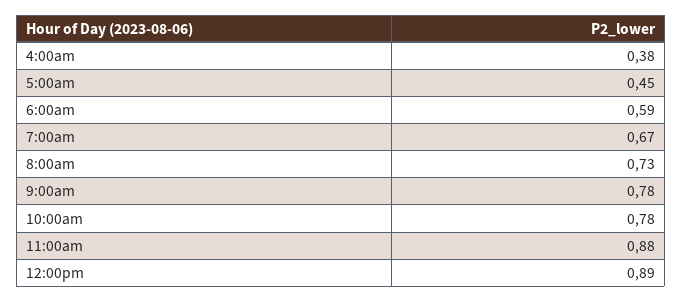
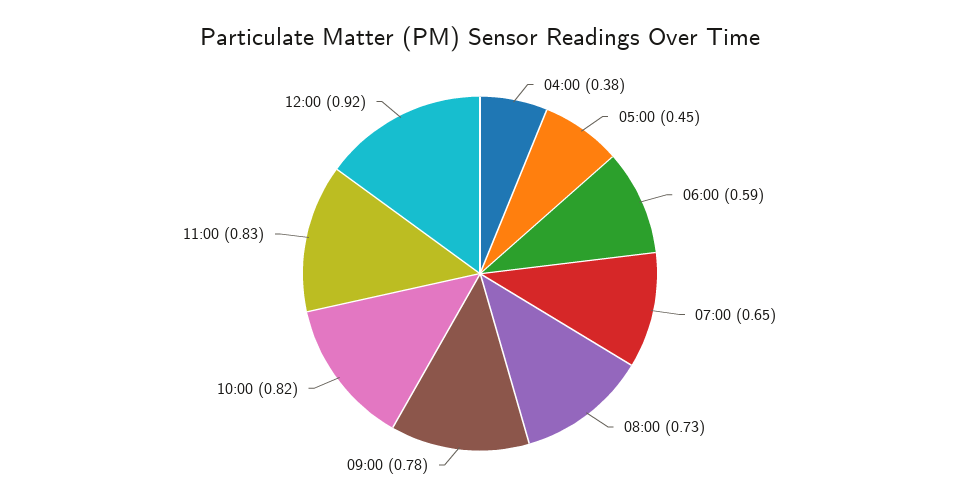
7:00am: 0.67 -> 0.65
10:00am: 0.78 -> 0.82
11:00am: 0.88 -> 0.83
12:00pm: 0.89 -> 0.92

